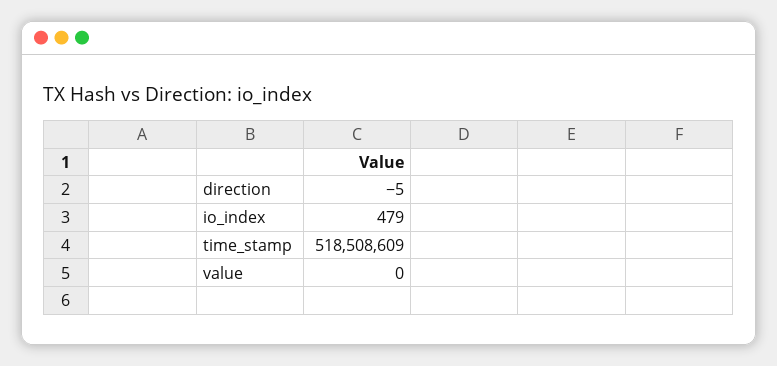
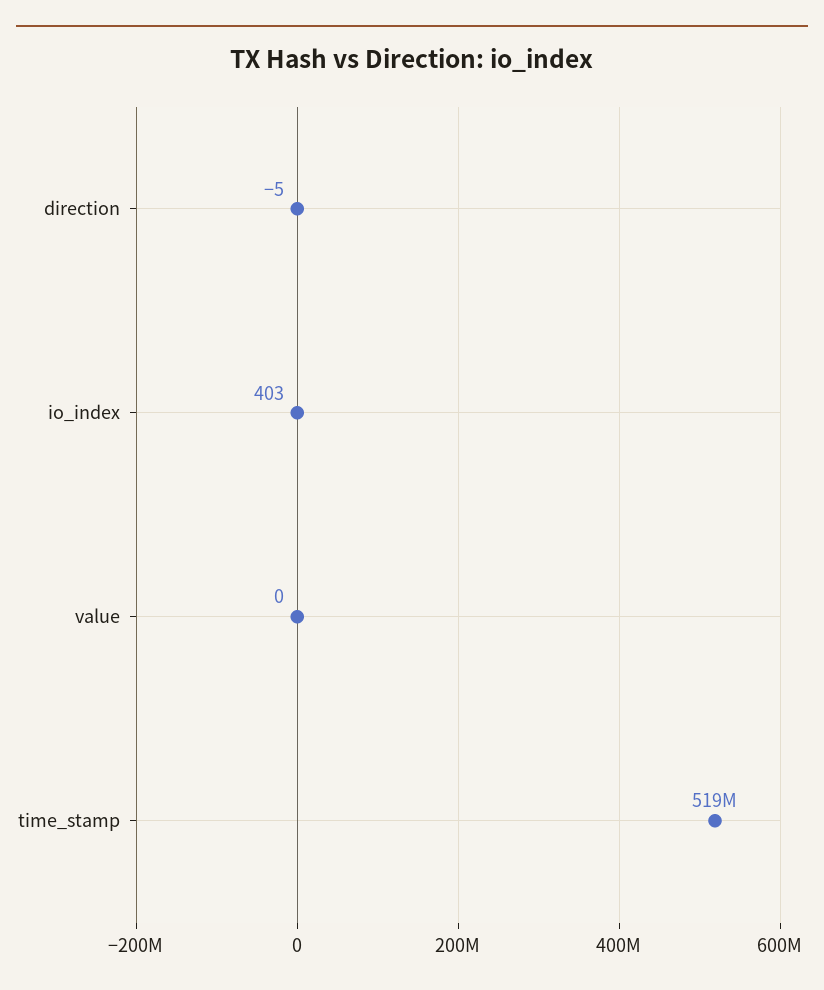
io_index: 479 -> 403

